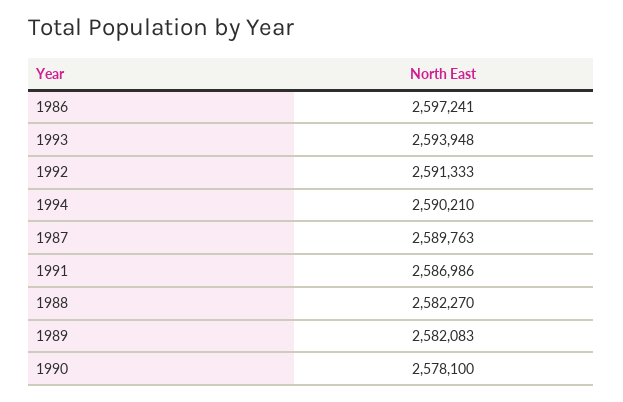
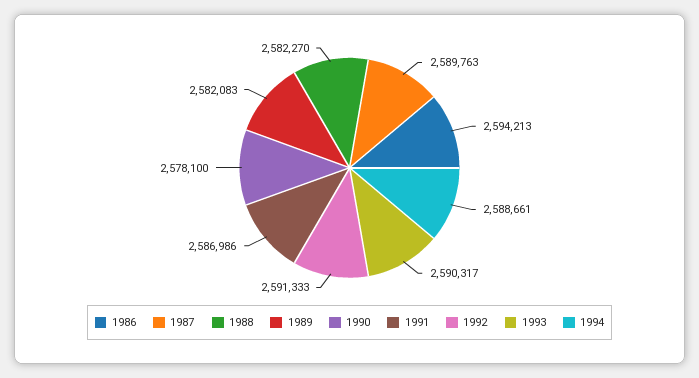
1986: 2597241 -> 2594213
1993: 2593948 -> 2590317
1994: 2590210 -> 2588661

